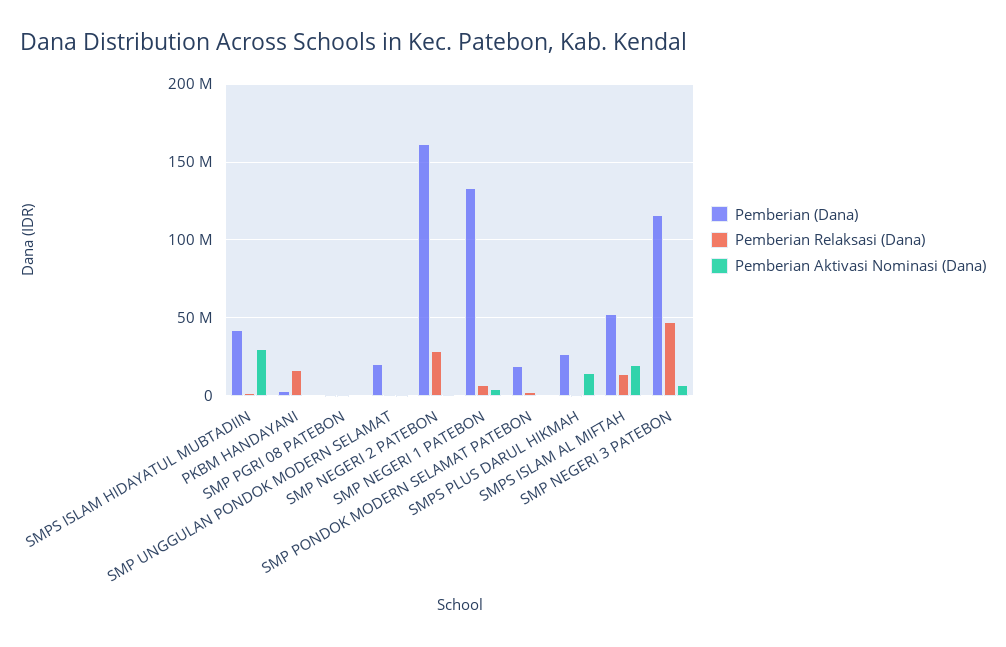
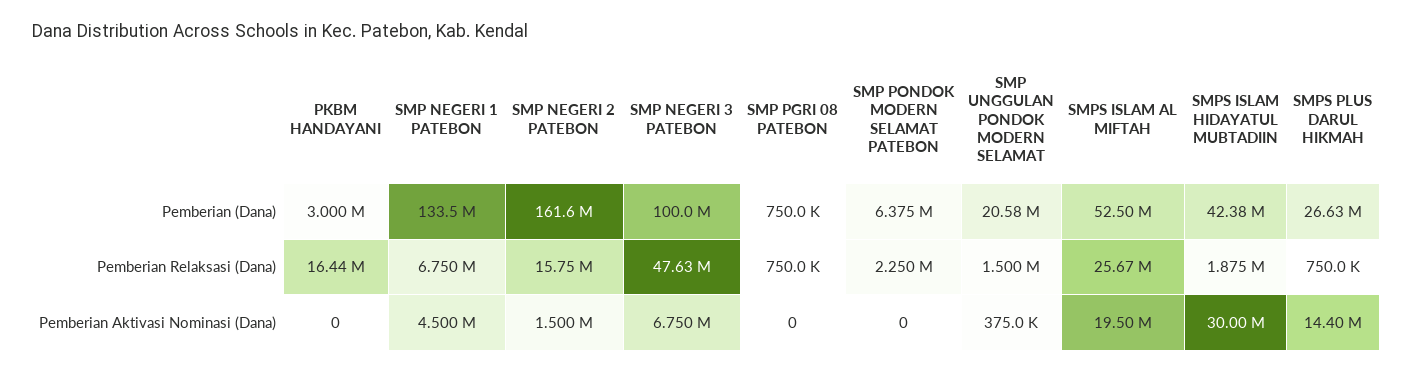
Pemberian Relaksasi (Dana), SMP NEGERI 2 PATEBON: 30000000 -> 15750000
Pemberian (Dana), SMP PONDOK MODERN SELAMAT PATEBON: 20000000 -> 6375000
Pemberian Relaksasi (Dana), SMPS ISLAM AL MIFTAH: 15000000 -> 25670000
Pemberian (Dana), SMP NEGERI 3 PATEBON: 115000000 -> 100000000

